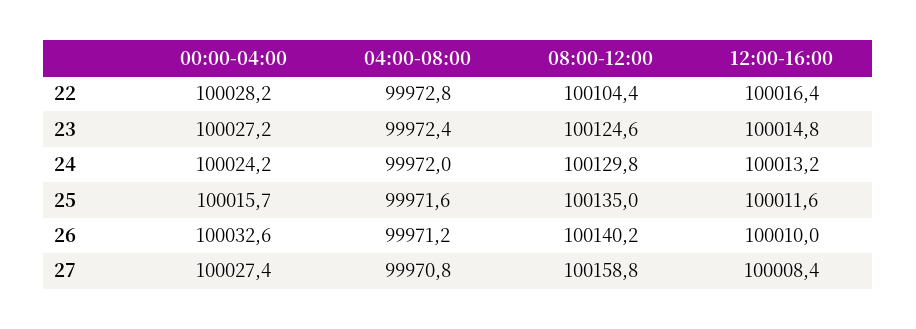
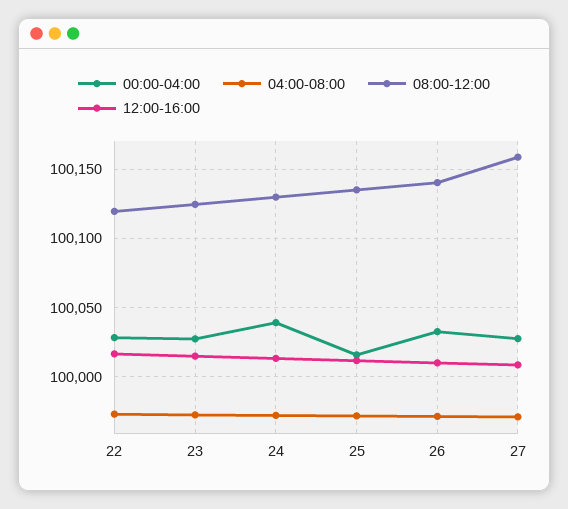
08:00-12:00, 22: 100104.4 -> 100120
00:00-04:00, 24: 100024.2 -> 100040

